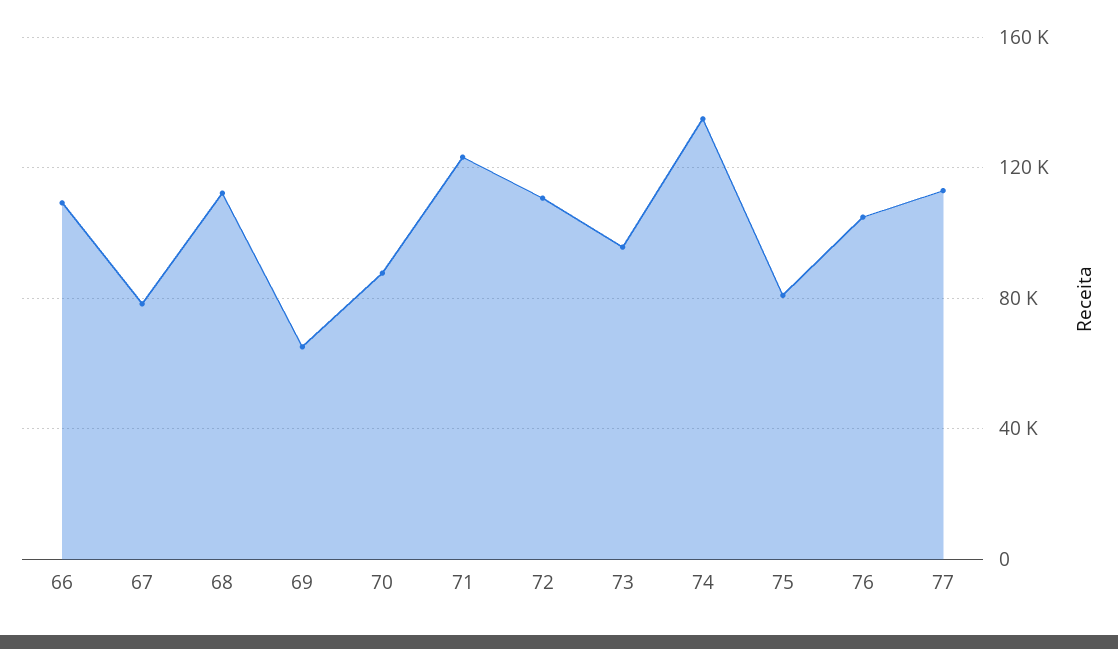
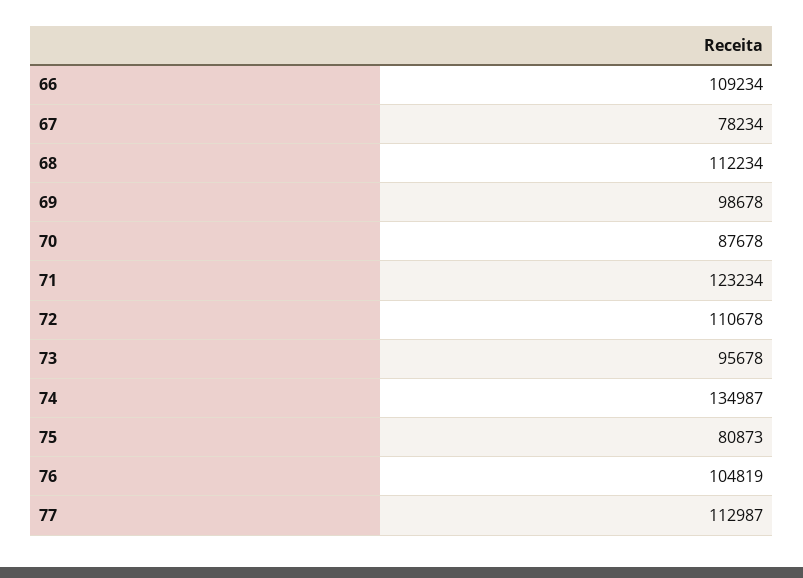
69: 65000 -> 98678

